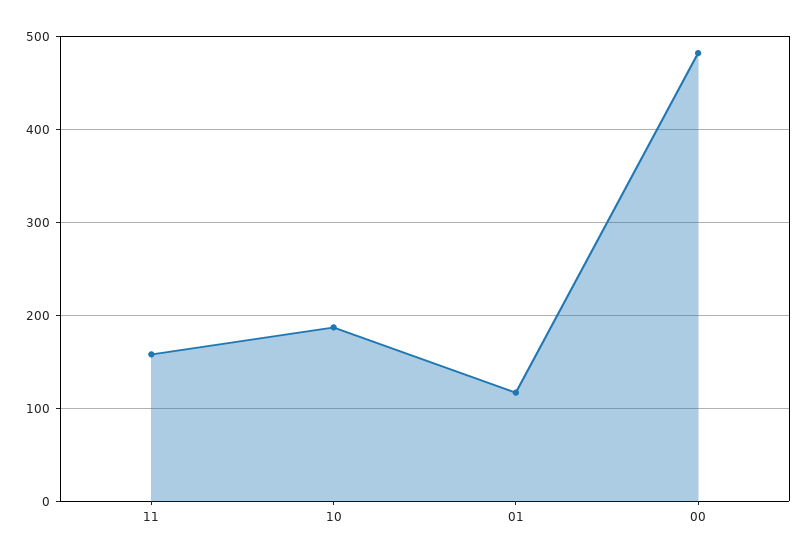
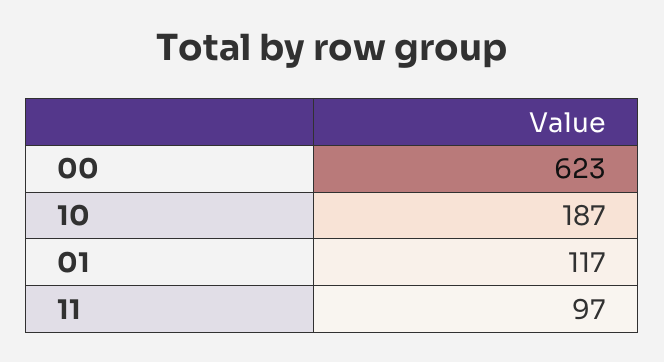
11: 160 -> 97
00: 480 -> 623

